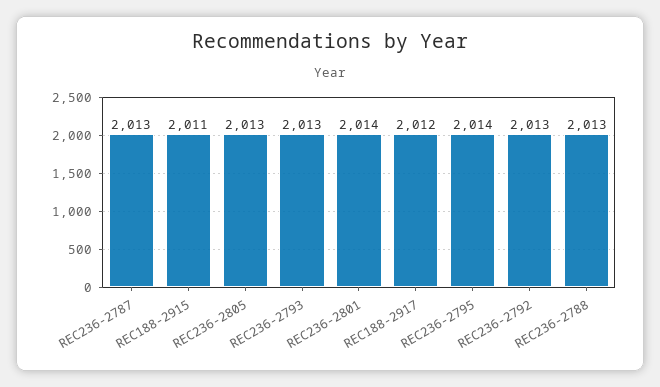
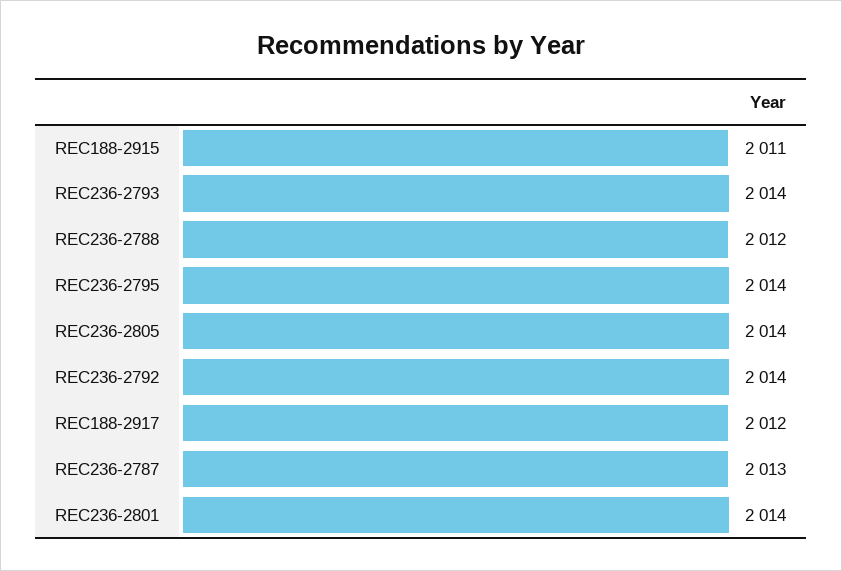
REC236-2805: 2013 -> 2014
REC236-2793: 2013 -> 2014
REC236-2792: 2013 -> 2014
REC236-2788: 2013 -> 2012

